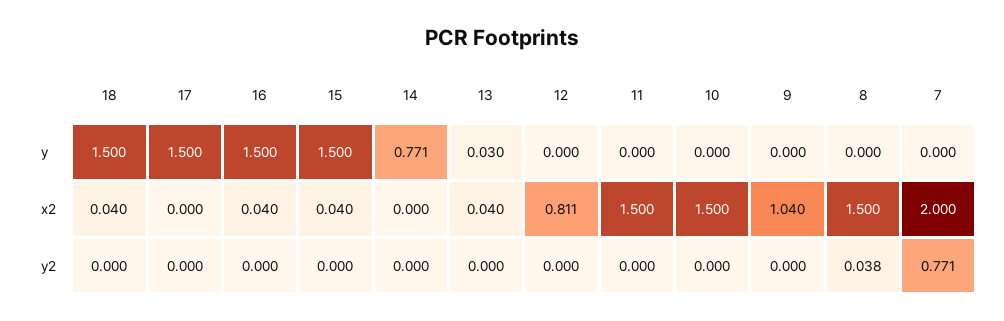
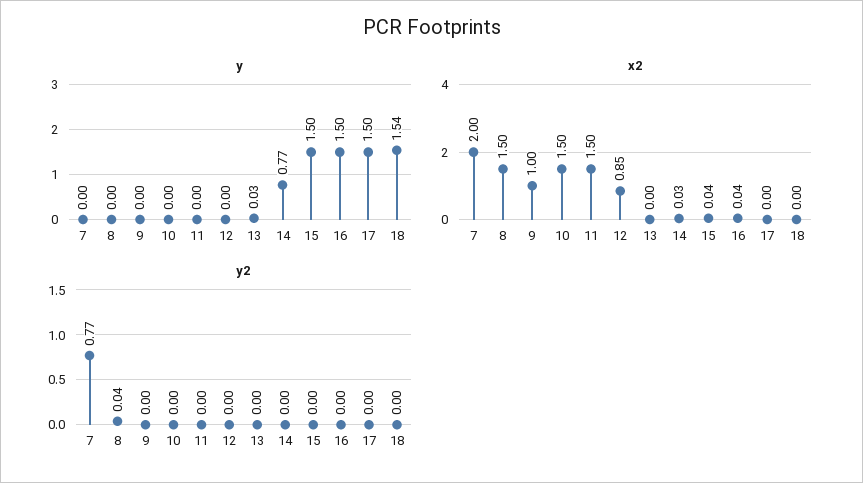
y, 18: 1.5 -> 1.54
x2, 18: 0.04 -> 0
x2, 14: 0 -> 0.03
x2, 13: 0.04 -> 0
x2, 12: 0.811 -> 0.85
x2, 9: 1.04 -> 1

